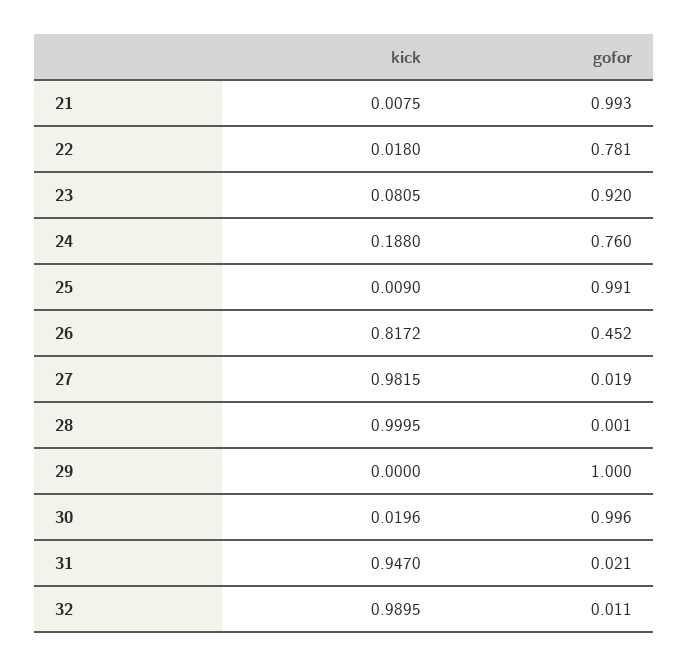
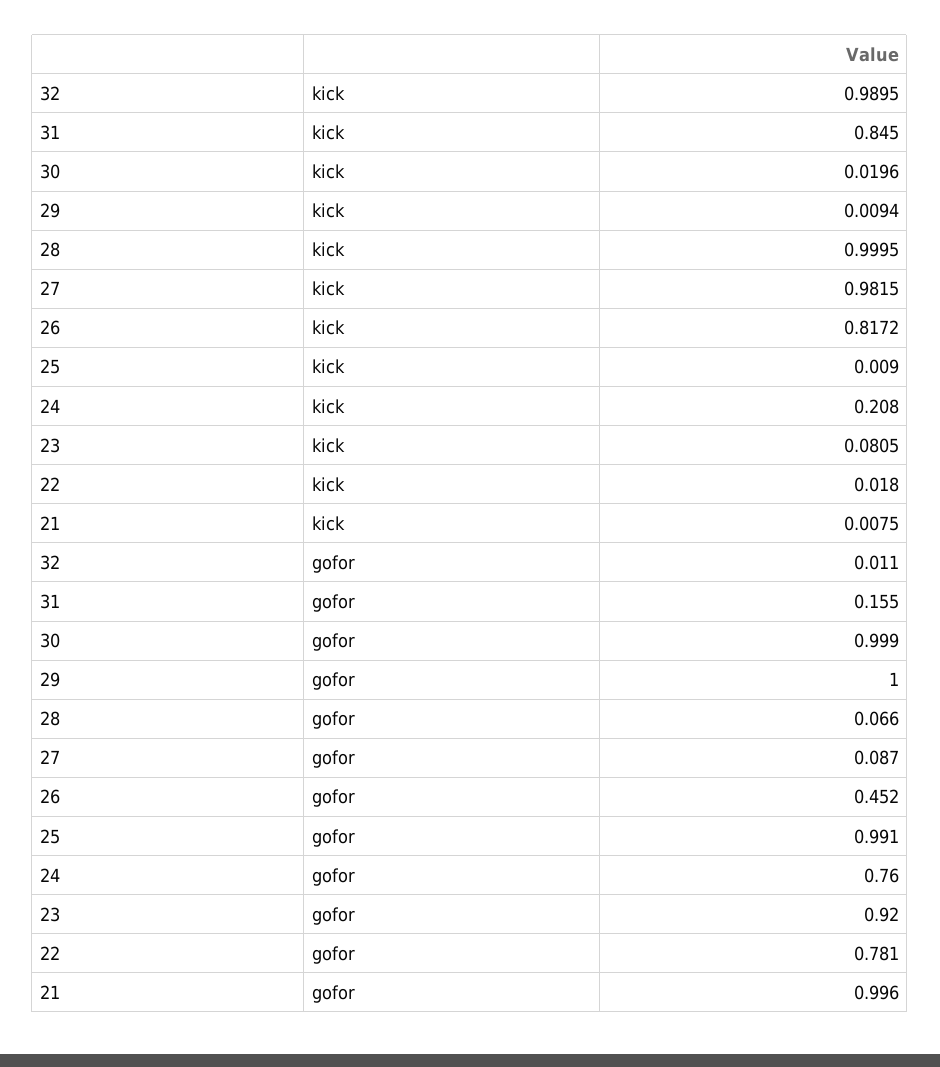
gofor, 21: 0.993 -> 0.996
kick, 24: 0.188 -> 0.208
gofor, 27: 0.019 -> 0.087
gofor, 28: 0.001 -> 0.066
kick, 29: 0 -> 0.0094
gofor, 30: 0.996 -> 0.999
kick, 31: 0.947 -> 0.845
gofor, 31: 0.021 -> 0.155

